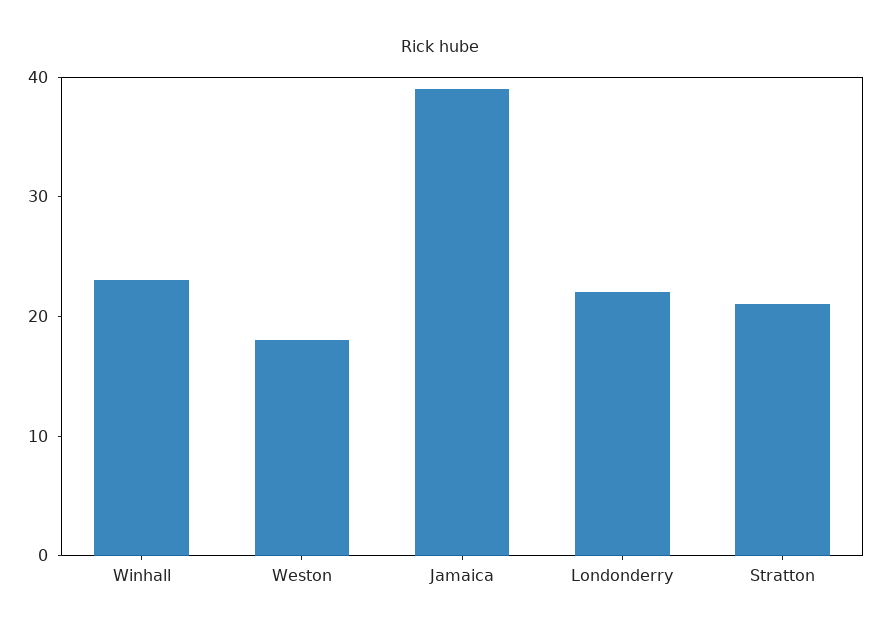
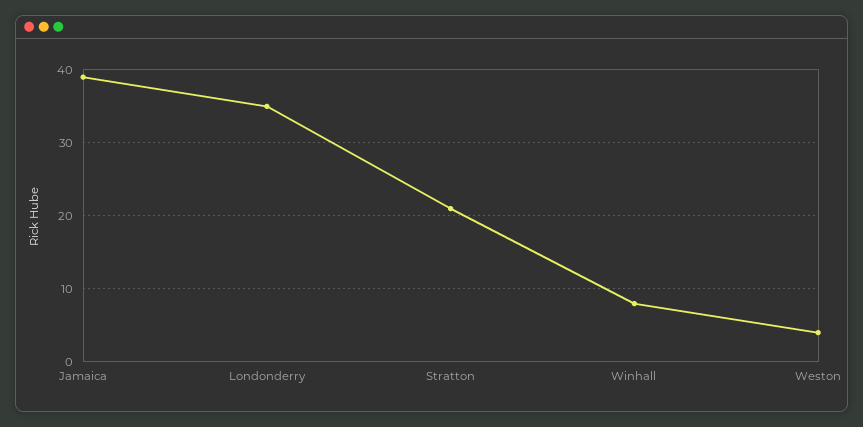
Winhall: 23 -> 8
Weston: 18 -> 4
Londonderry: 22 -> 35

